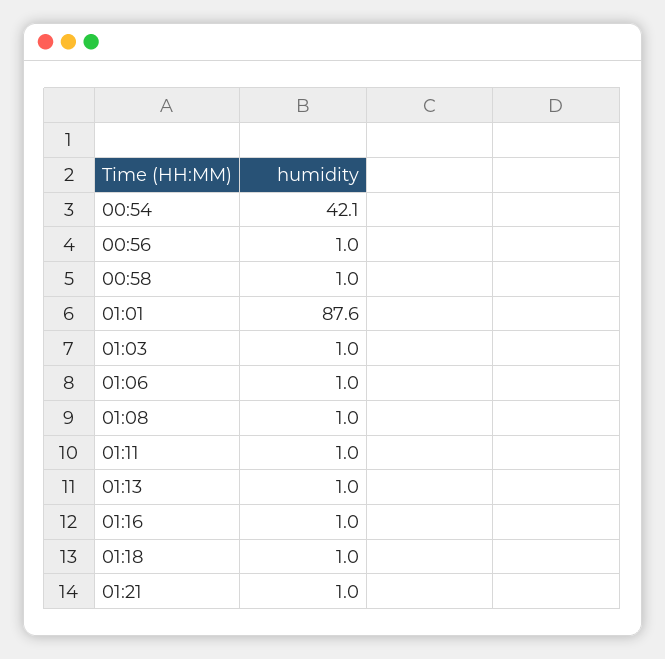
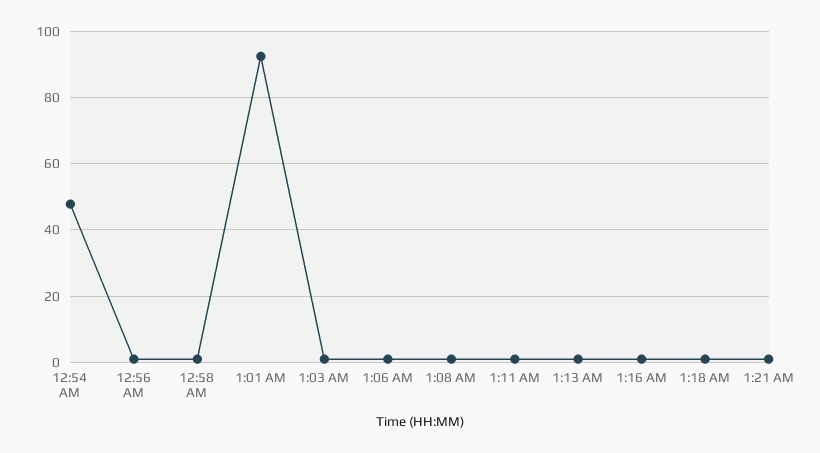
00:54: 42.1 -> 48
01:01: 87.6 -> 92

